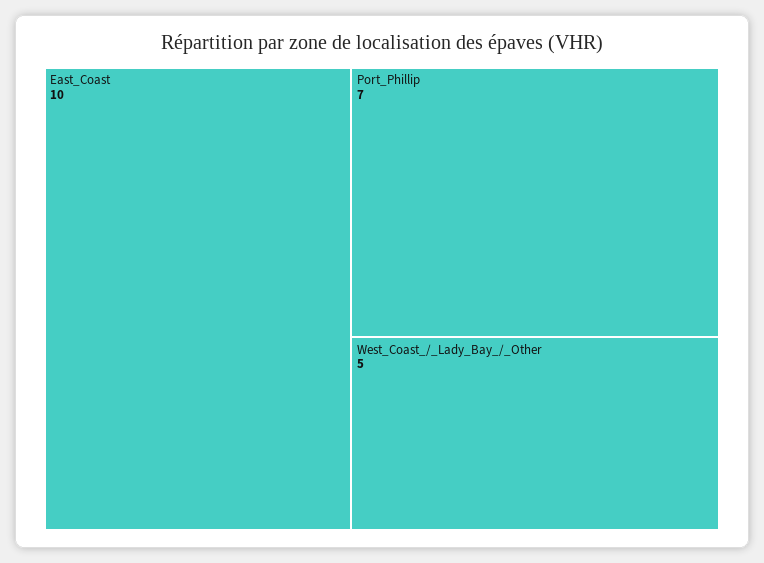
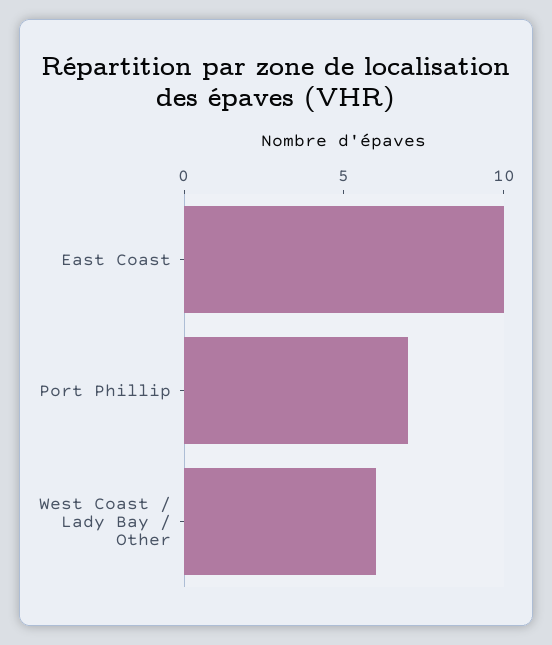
West_Coast_/_Lady_Bay_/_Other: 5 -> 6

